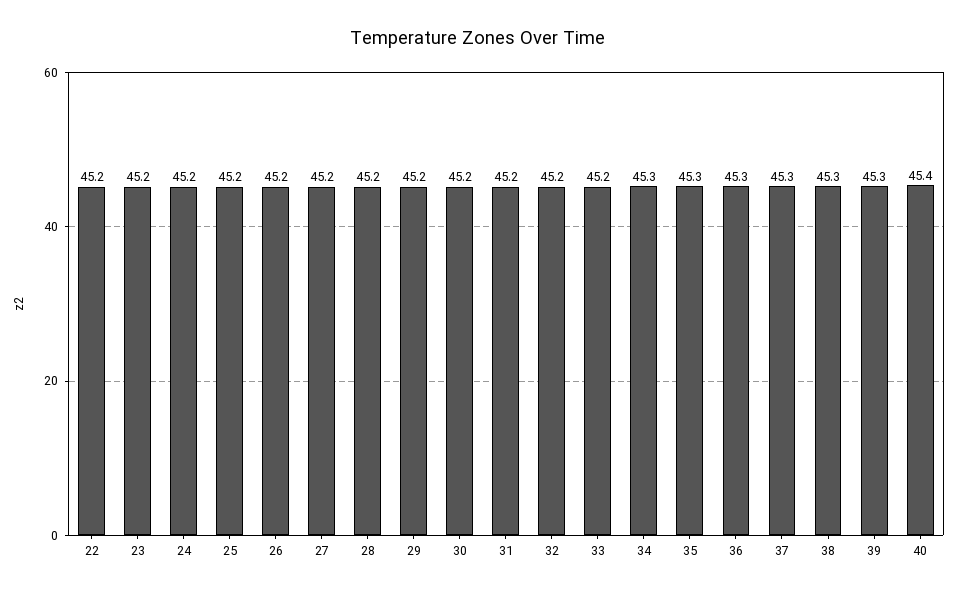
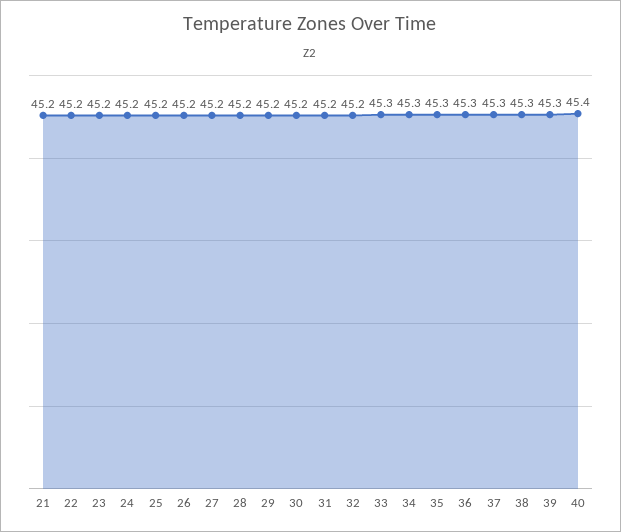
33: 45.2 -> 45.3
21: none -> 45.2

